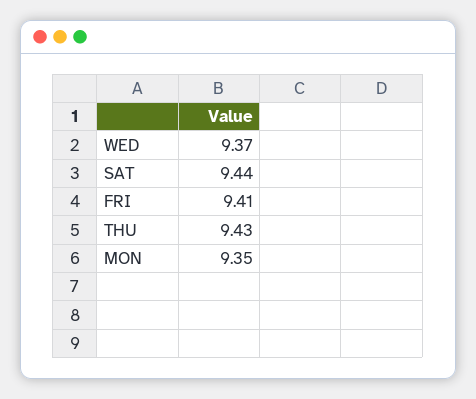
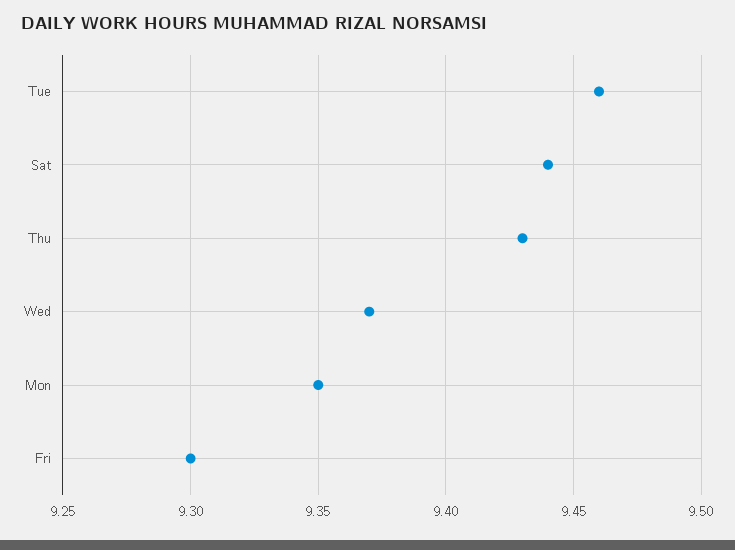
FRI: 9.41 -> 9.3
Tue: none -> 9.46

